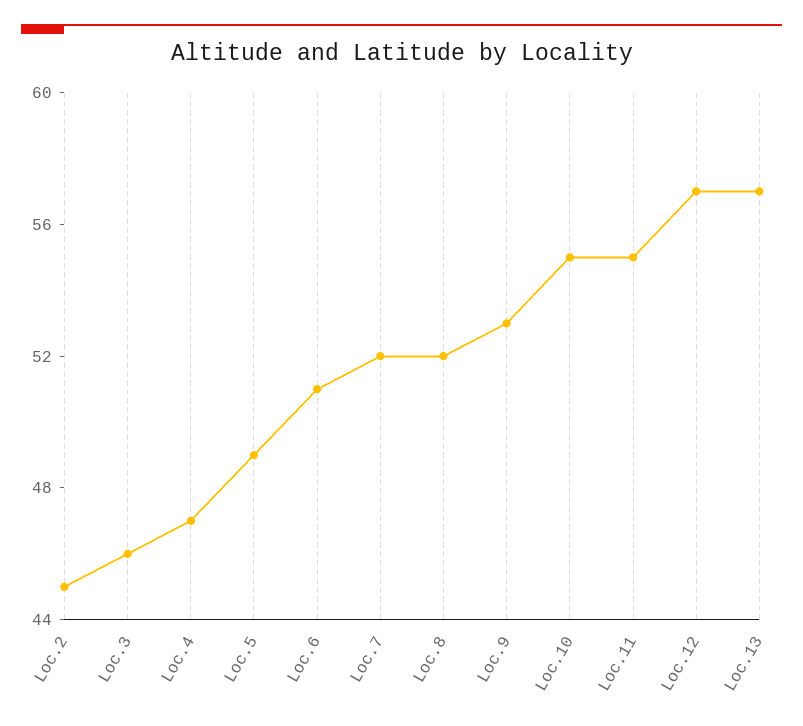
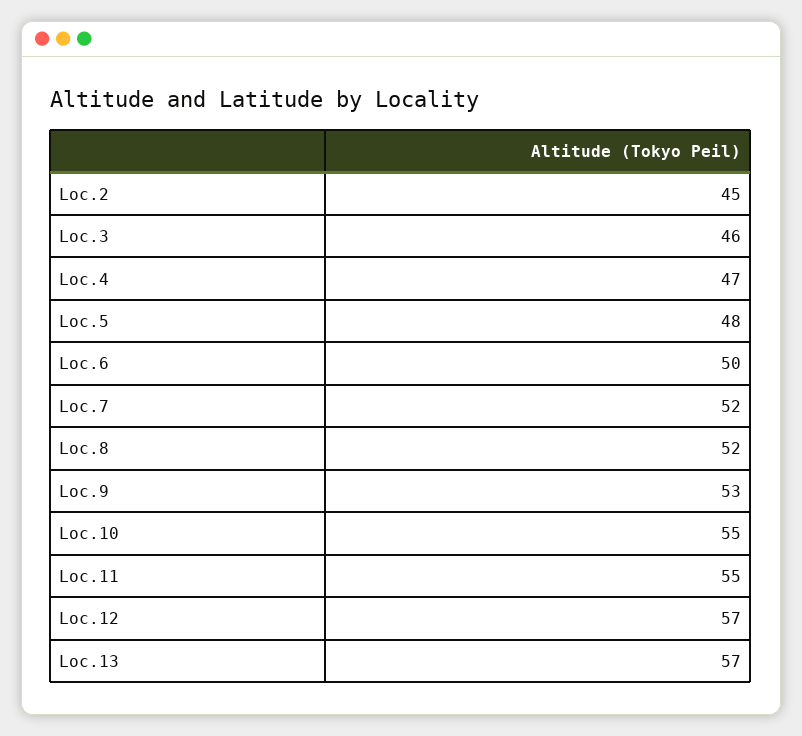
Loc.5: 49 -> 48
Loc.6: 51 -> 50

